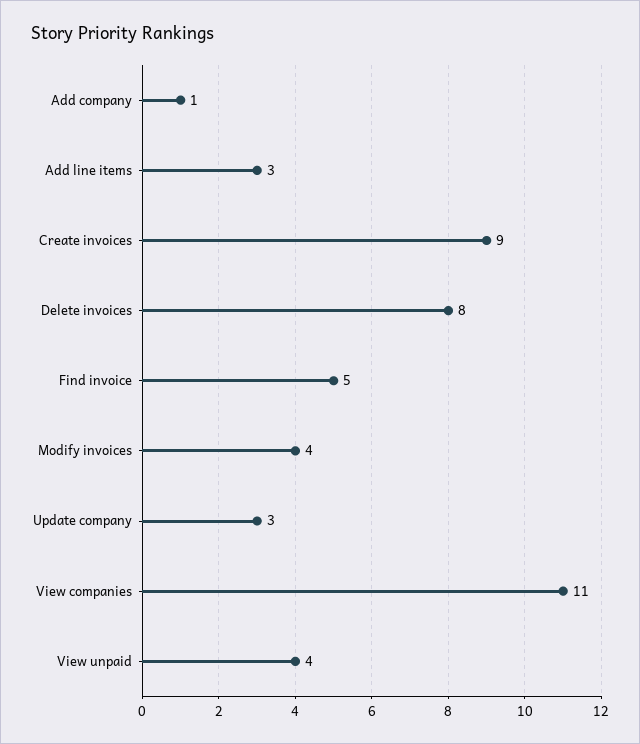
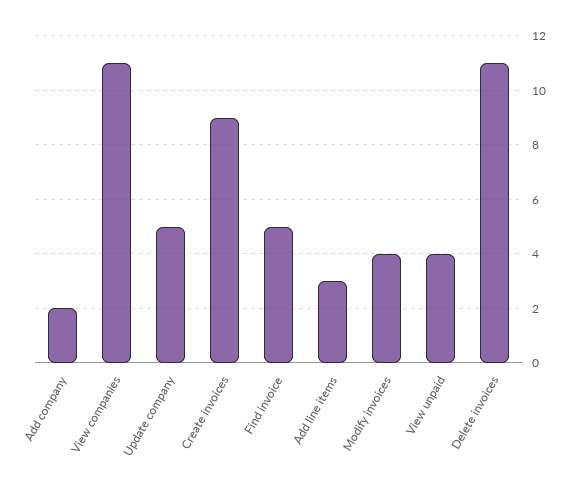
Add company: 1 -> 2
Delete invoices: 8 -> 11
Update company: 3 -> 5

